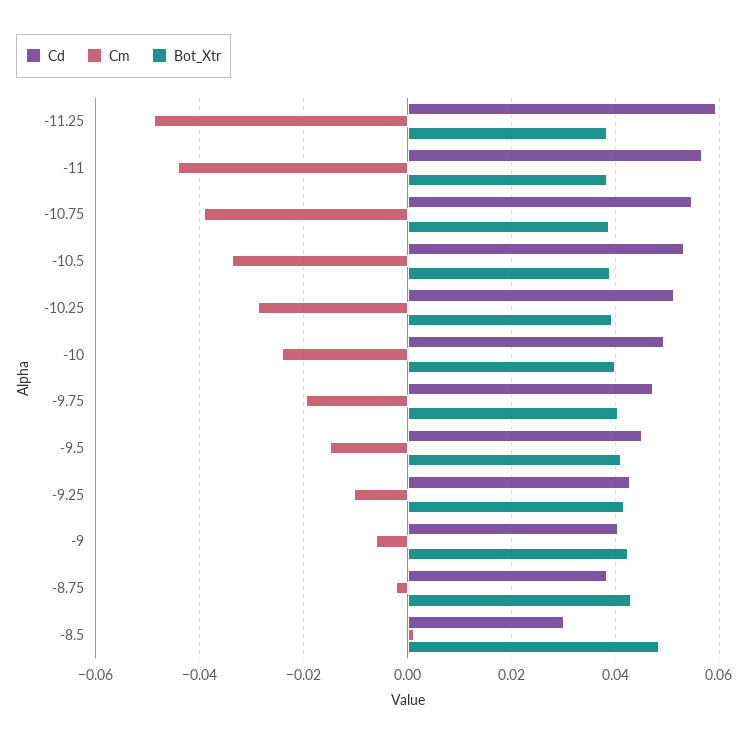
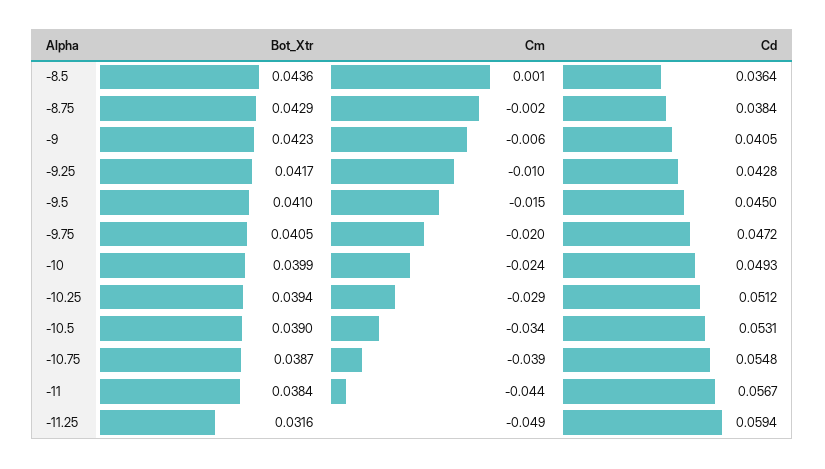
Bot_Xtr, -11.25: 0.038 -> 0.0316
Cd, -8.5: 0.03 -> 0.0364
Bot_Xtr, -8.5: 0.048 -> 0.0436

